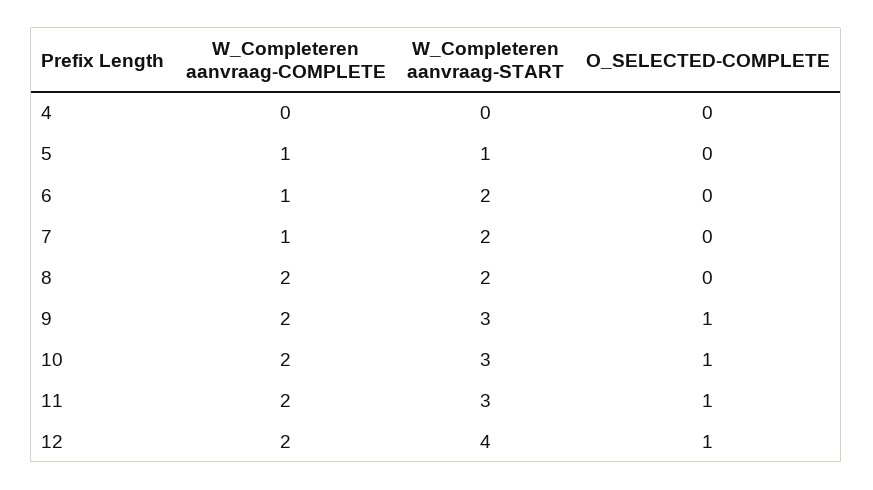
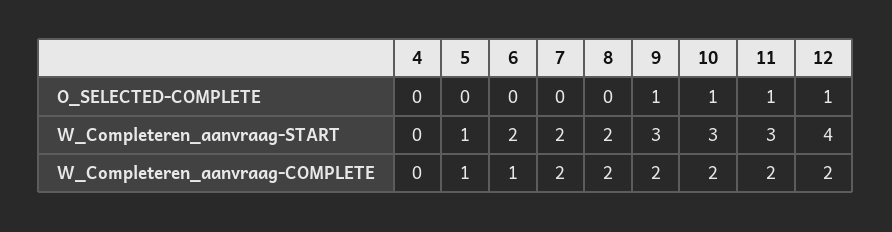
W_Completeren aanvraag-COMPLETE, 7: 1 -> 2

